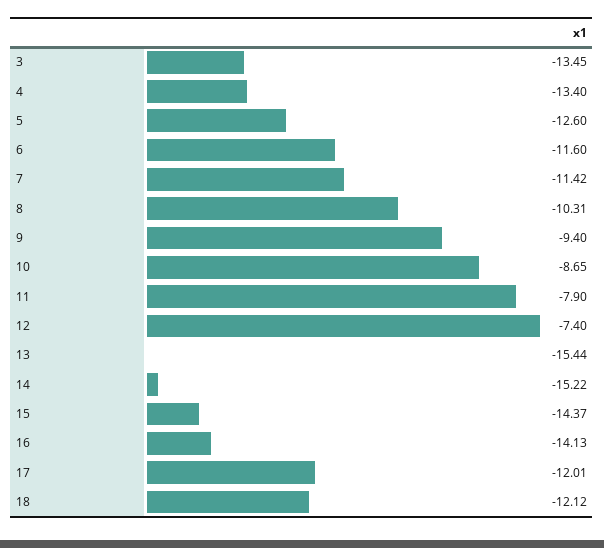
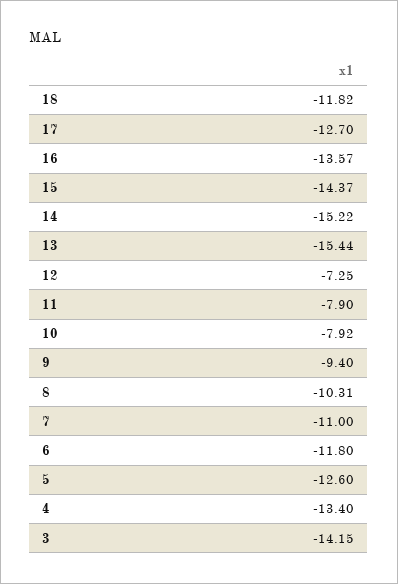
3: -13.45 -> -14.15
6: -11.6 -> -11.8
7: -11.42 -> -11
10: -8.65 -> -7.92
12: -7.4 -> -7.25
16: -14.13 -> -13.57
17: -12.01 -> -12.7
18: -12.12 -> -11.82

